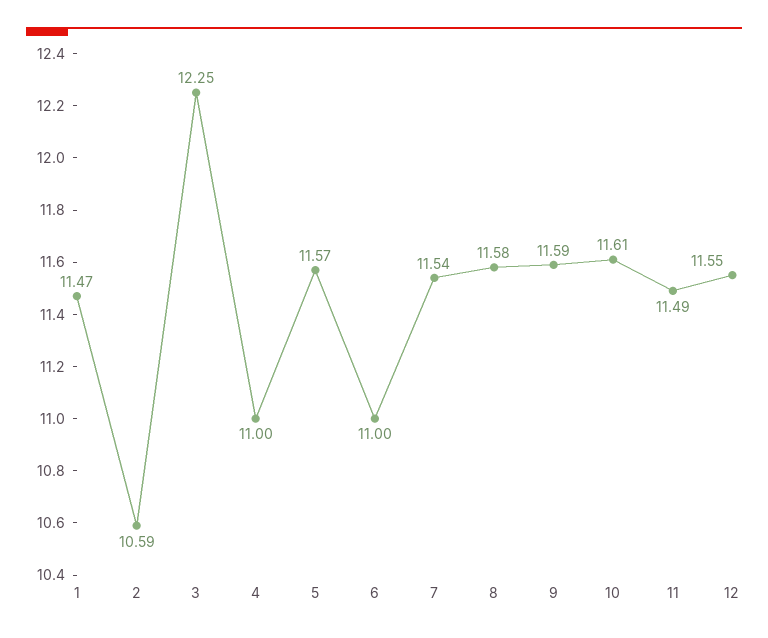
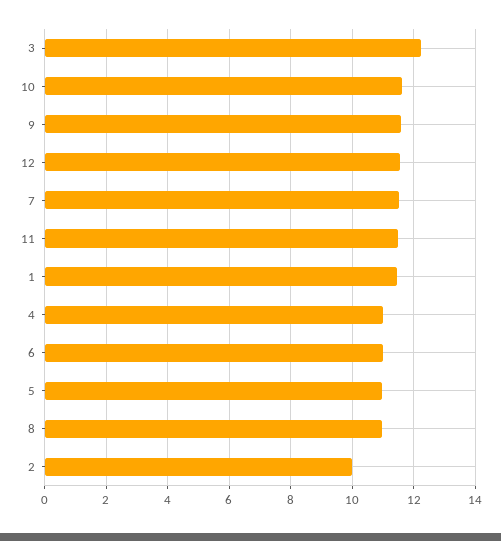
2: 10.59 -> 10
5: 11.57 -> 11
8: 11.58 -> 11

